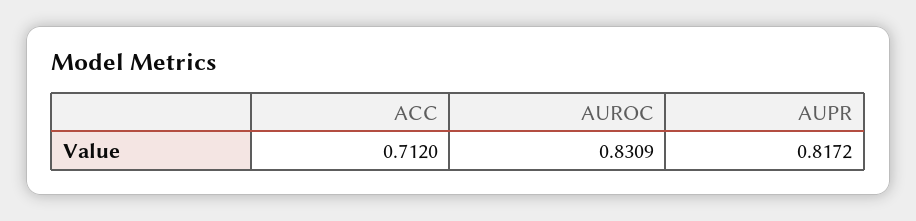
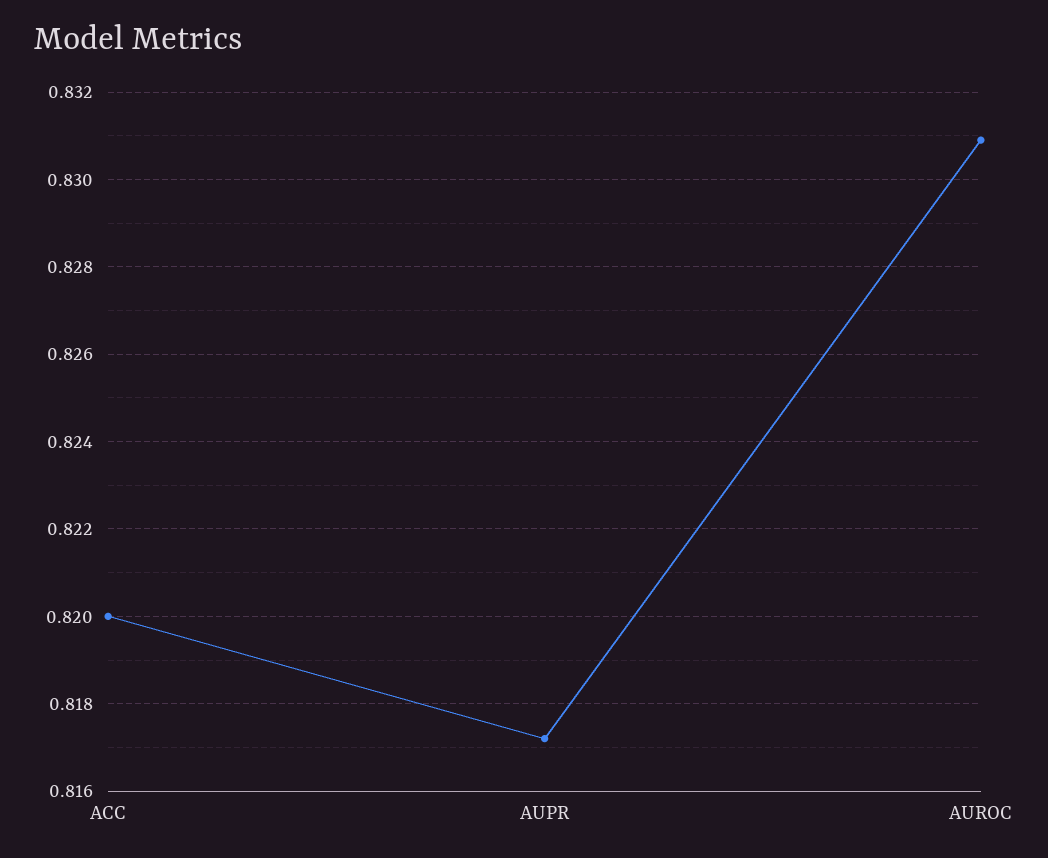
ACC: 0.712 -> 0.82

